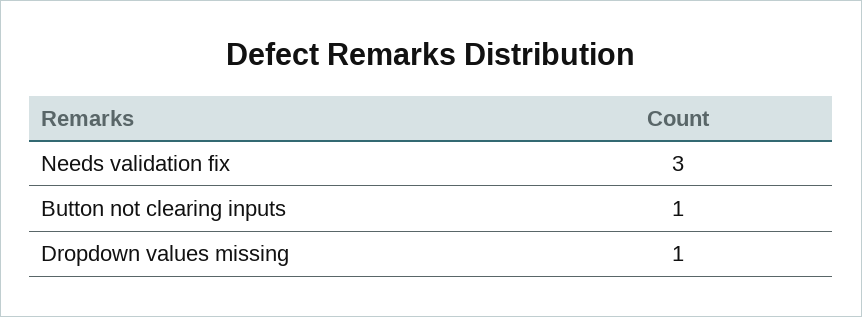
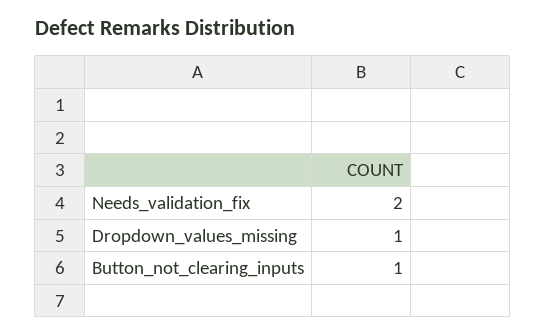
Needs validation fix: 3 -> 2

